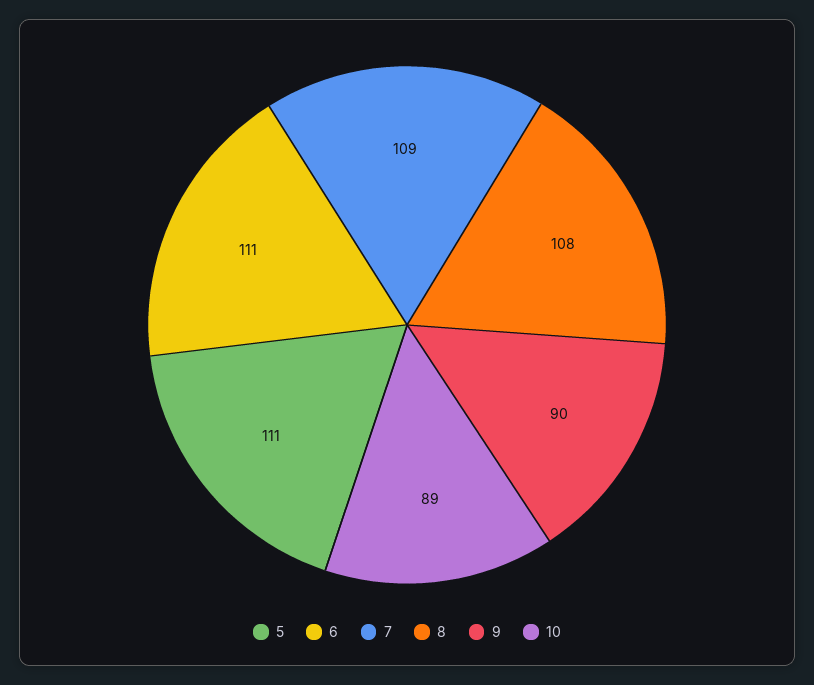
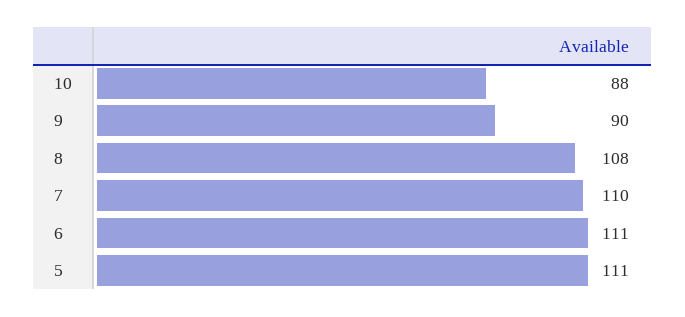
7: 109 -> 110
10: 89 -> 88

